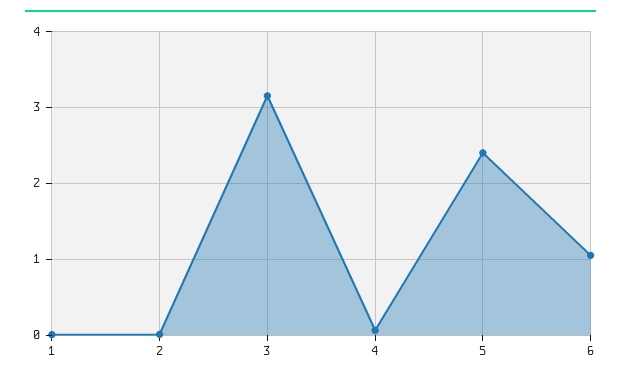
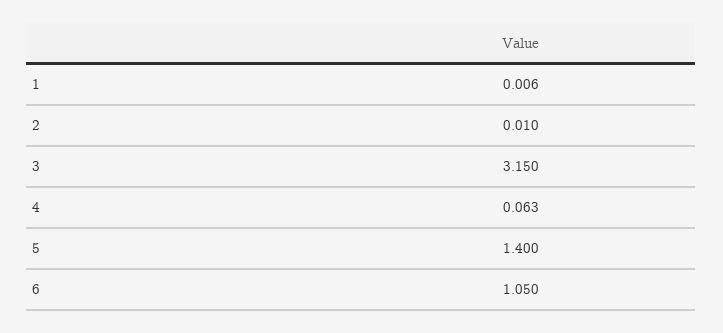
5: 2.4 -> 1.4

